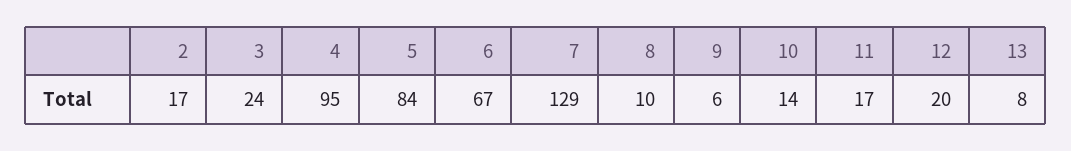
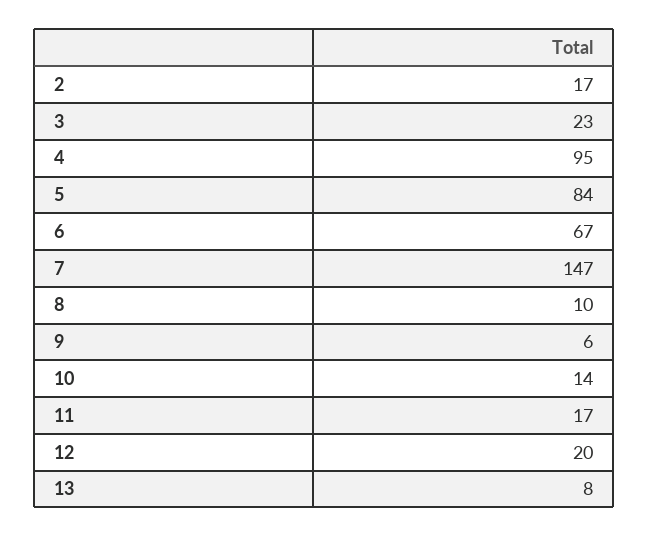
3: 24 -> 23
7: 129 -> 147

